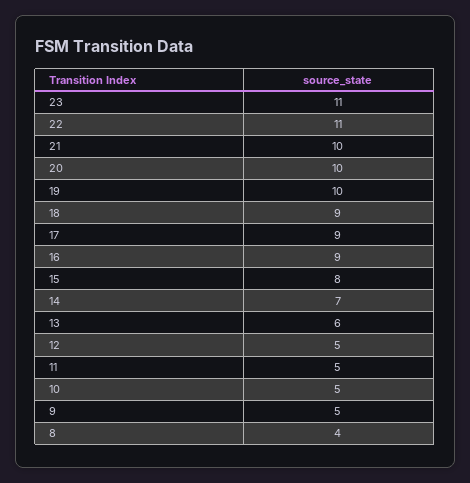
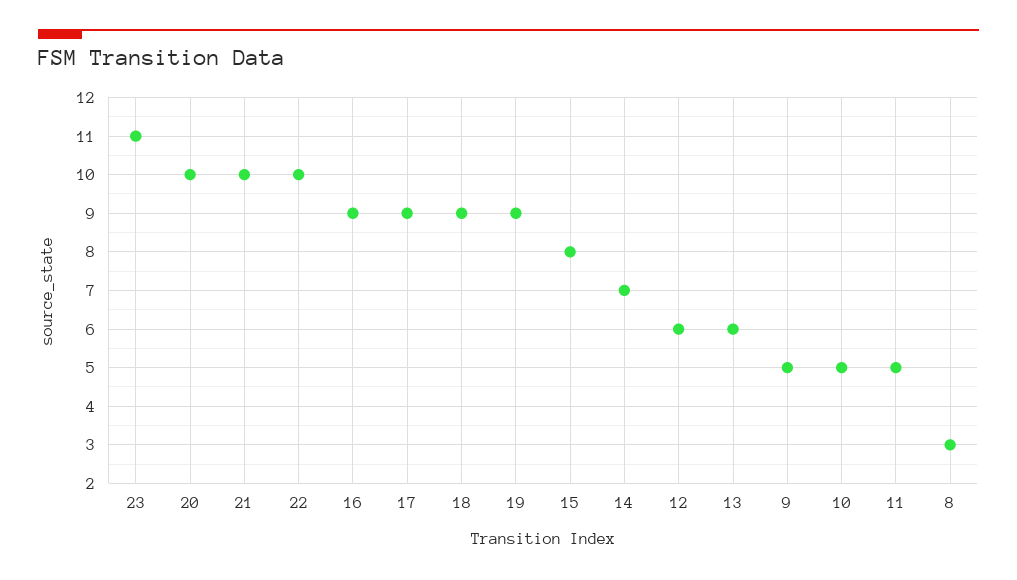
22: 11 -> 10
19: 10 -> 9
12: 5 -> 6
8: 4 -> 3

